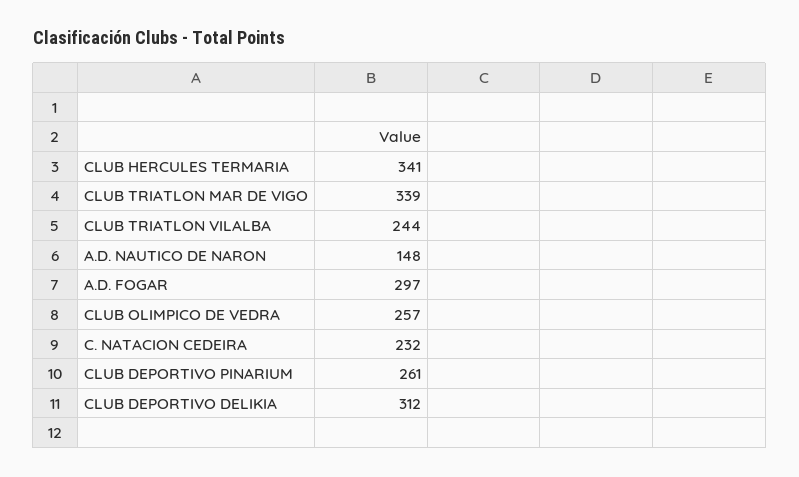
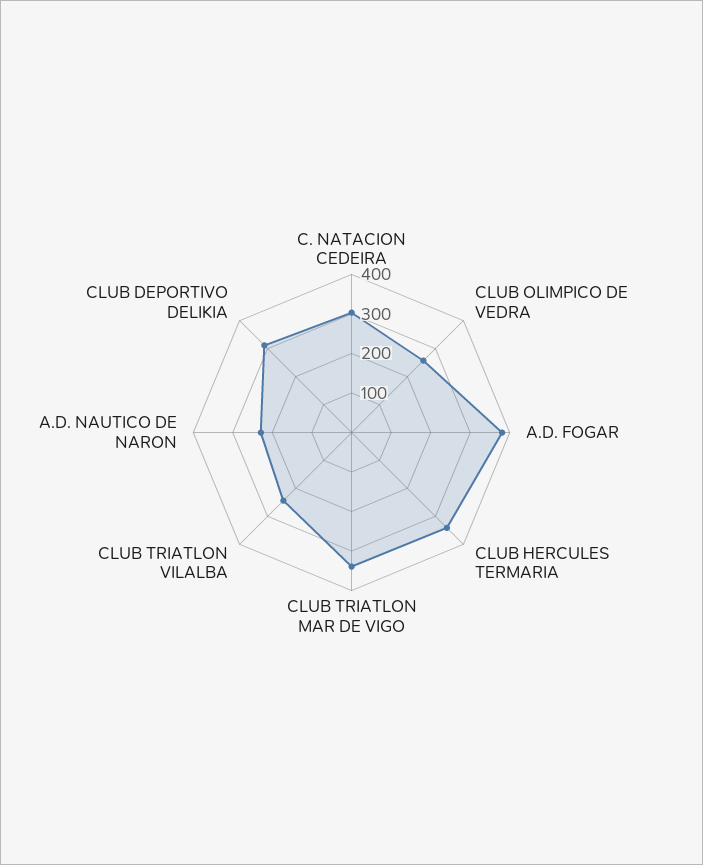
A.D. NAUTICO DE NARON: 148 -> 225
A.D. FOGAR: 297 -> 375
C. NATACION CEDEIRA: 232 -> 300
CLUB DEPORTIVO PINARIUM: 261 -> none

